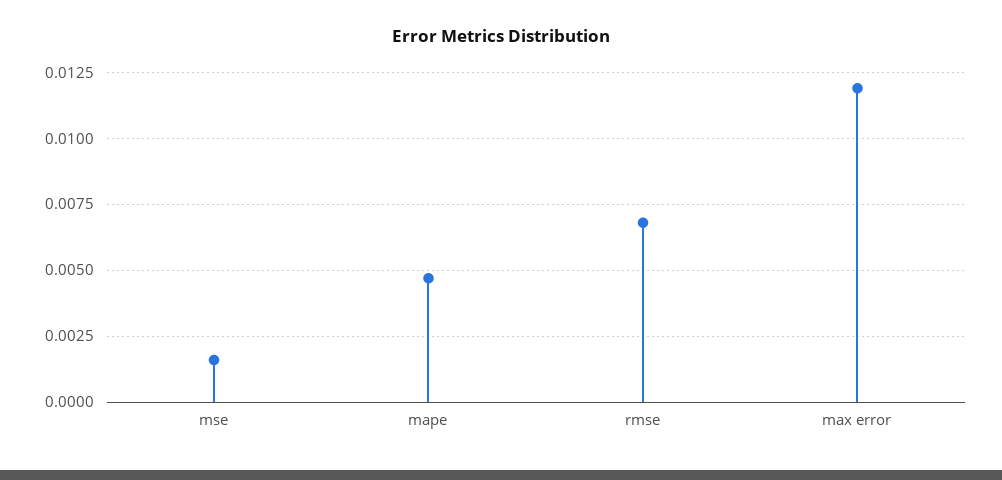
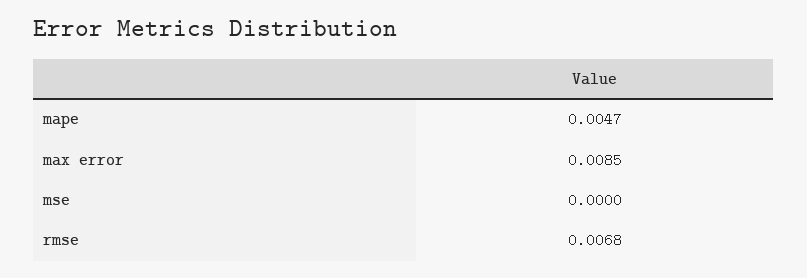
mse: 0.0015 -> 0
max error: 0.012 -> 0.0085

